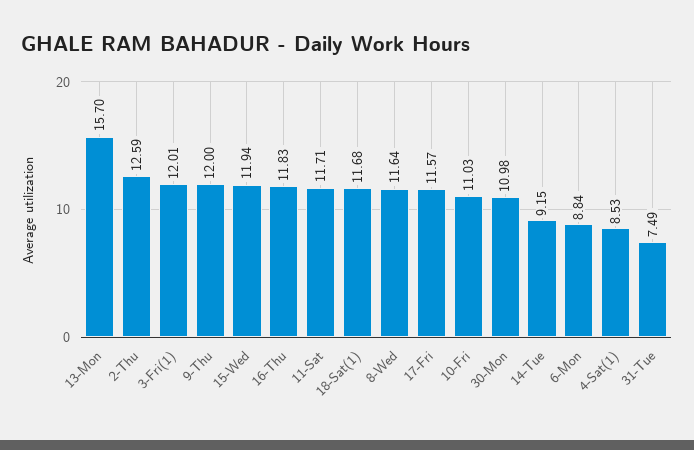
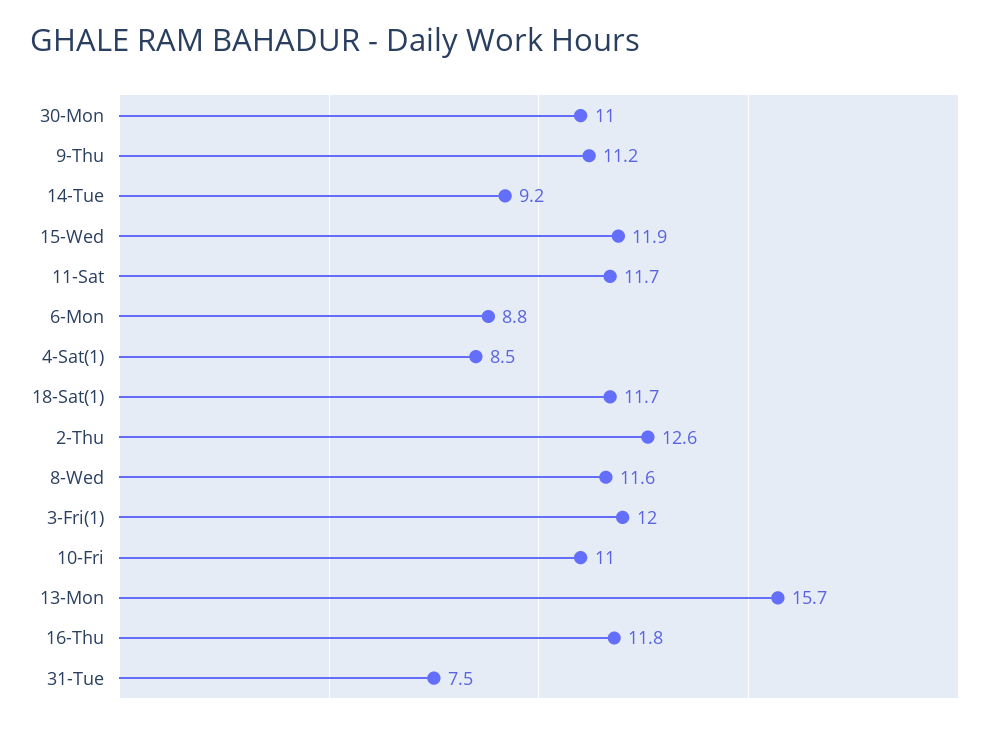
9-Thu: 12 -> 11.2
17-Fri: 11.57 -> none

